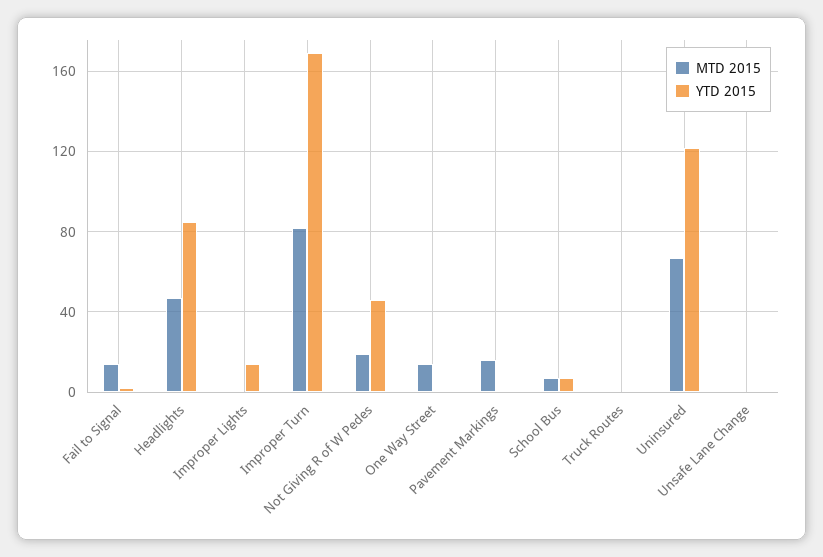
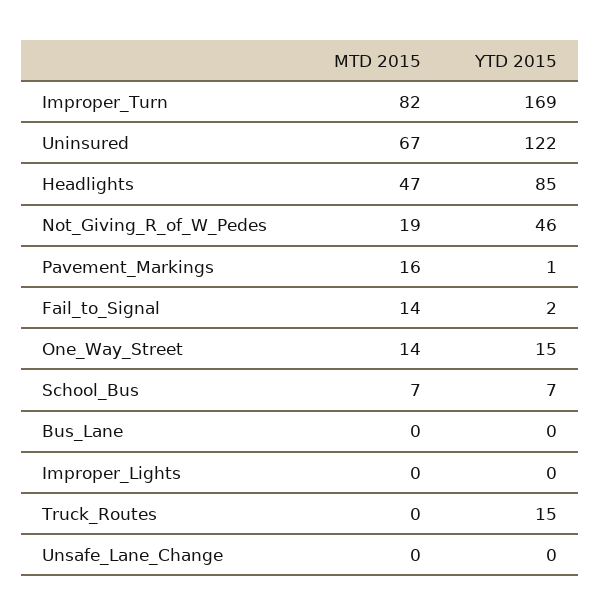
YTD 2015, Improper Lights: 15 -> 0
YTD 2015, One Way Street: 0 -> 15
YTD 2015, Truck Routes: 0 -> 15
MTD 2015, Bus_Lane: none -> 0
YTD 2015, Bus_Lane: none -> 0

